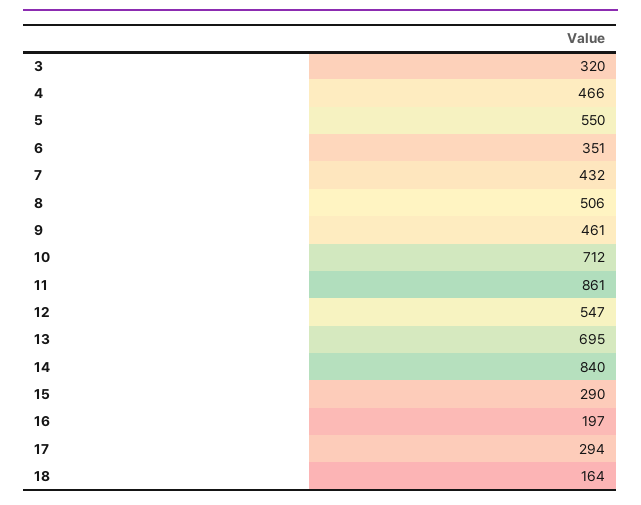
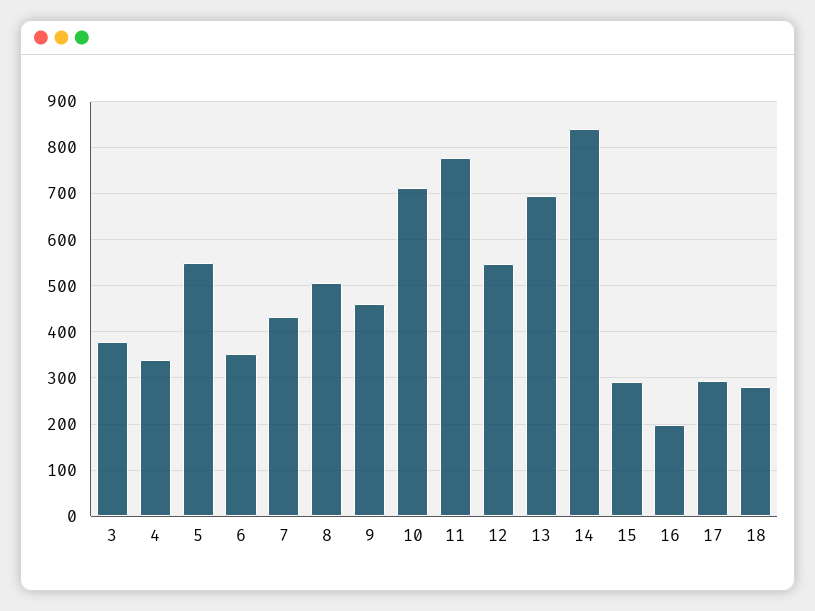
3: 320 -> 380
4: 466 -> 340
11: 861 -> 780
18: 164 -> 280

